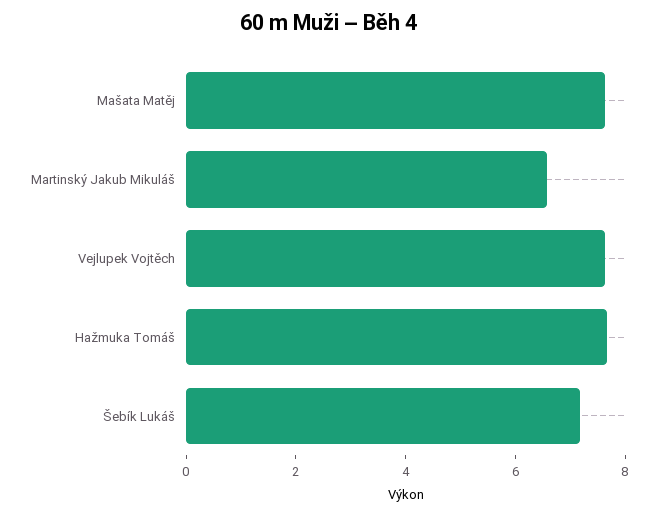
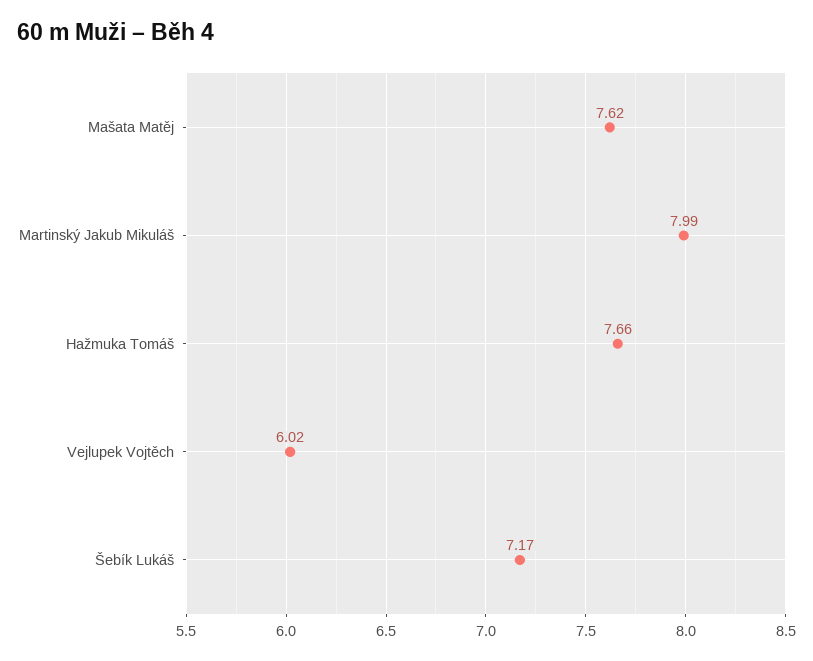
Martinský Jakub Mikuláš: 6.5 -> 7.99
Vejlupek Vojtěch: 7.5 -> 6.02

